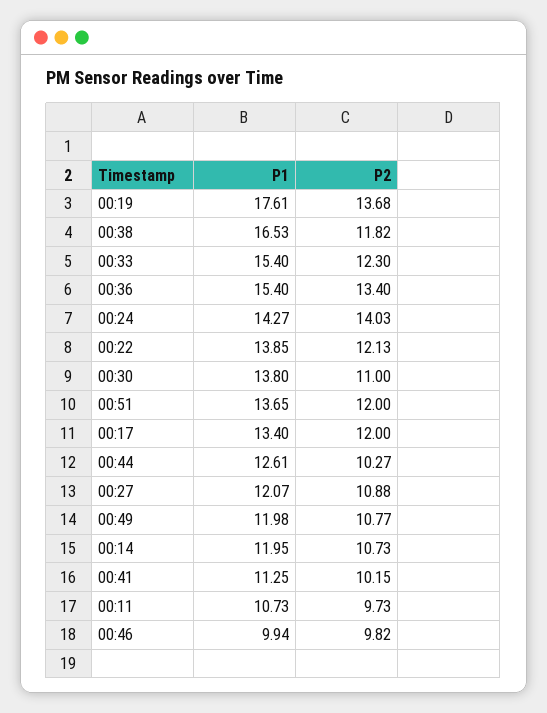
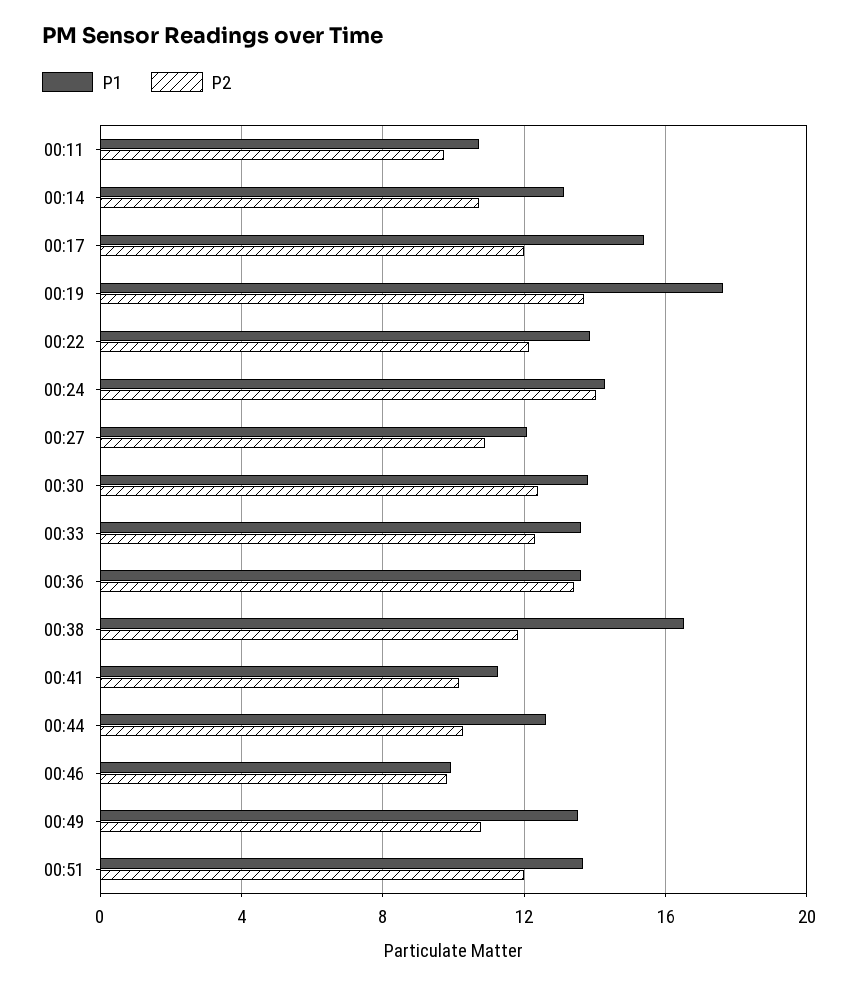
P1, 00:33: 15.4 -> 13.5
P1, 00:36: 15.4 -> 13.5
P2, 00:30: 11 -> 12.5
P1, 00:17: 13.4 -> 15.5
P1, 00:49: 11.98 -> 13.5
P1, 00:14: 11.95 -> 13

